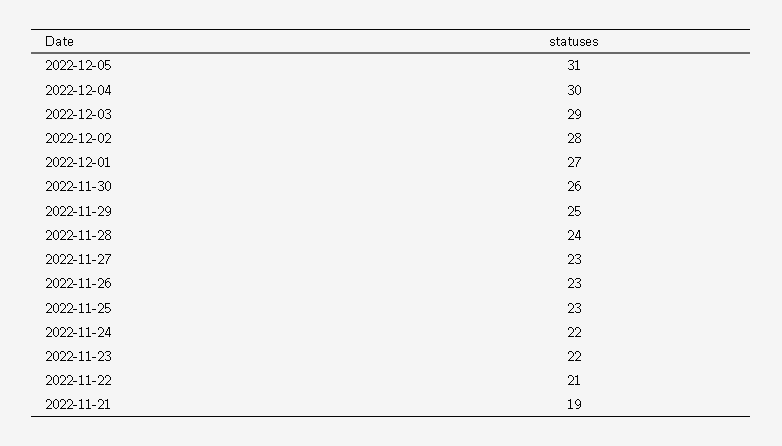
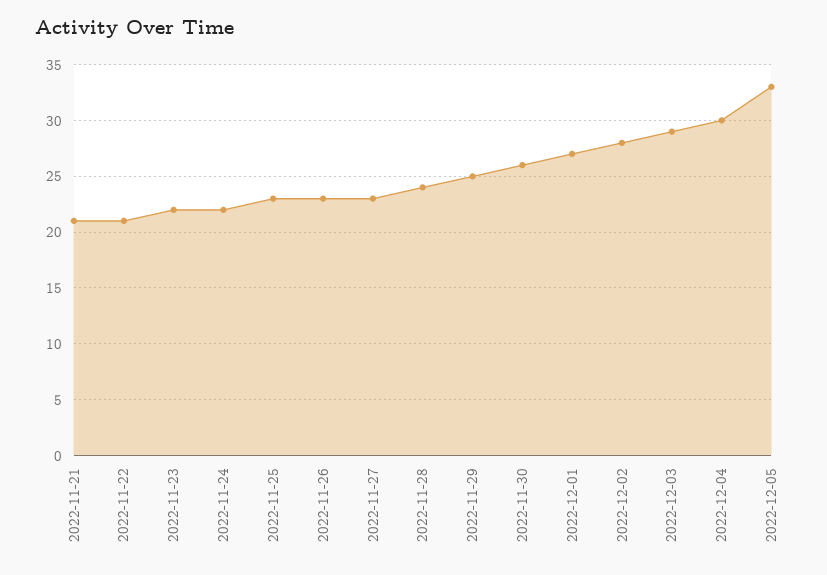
2022-12-05: 31 -> 33
2022-11-21: 19 -> 21

